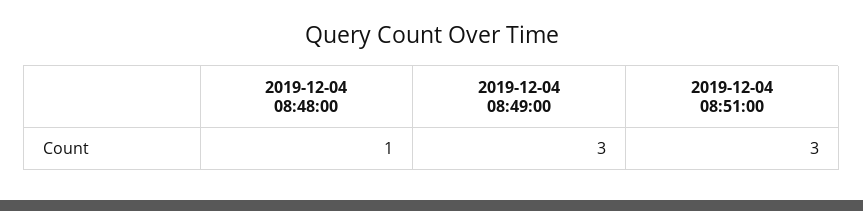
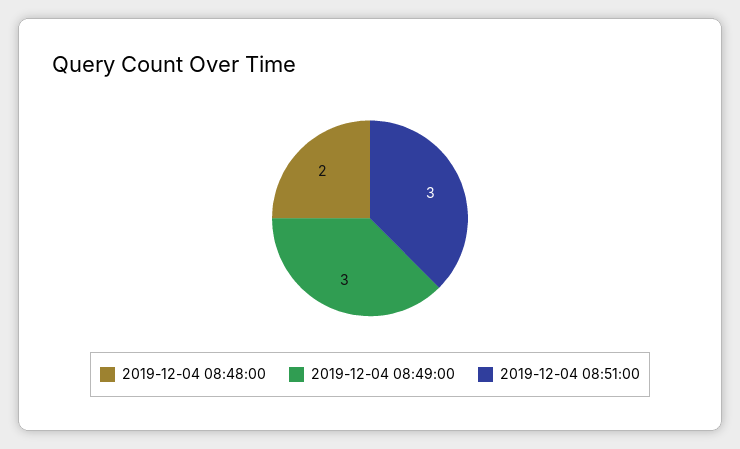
2019-12-04 08:48:00: 1 -> 2

